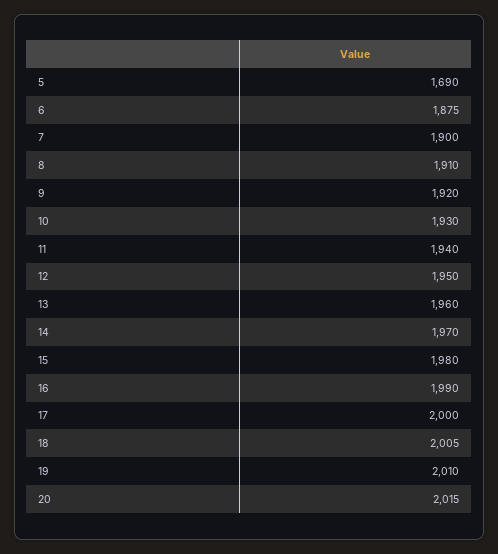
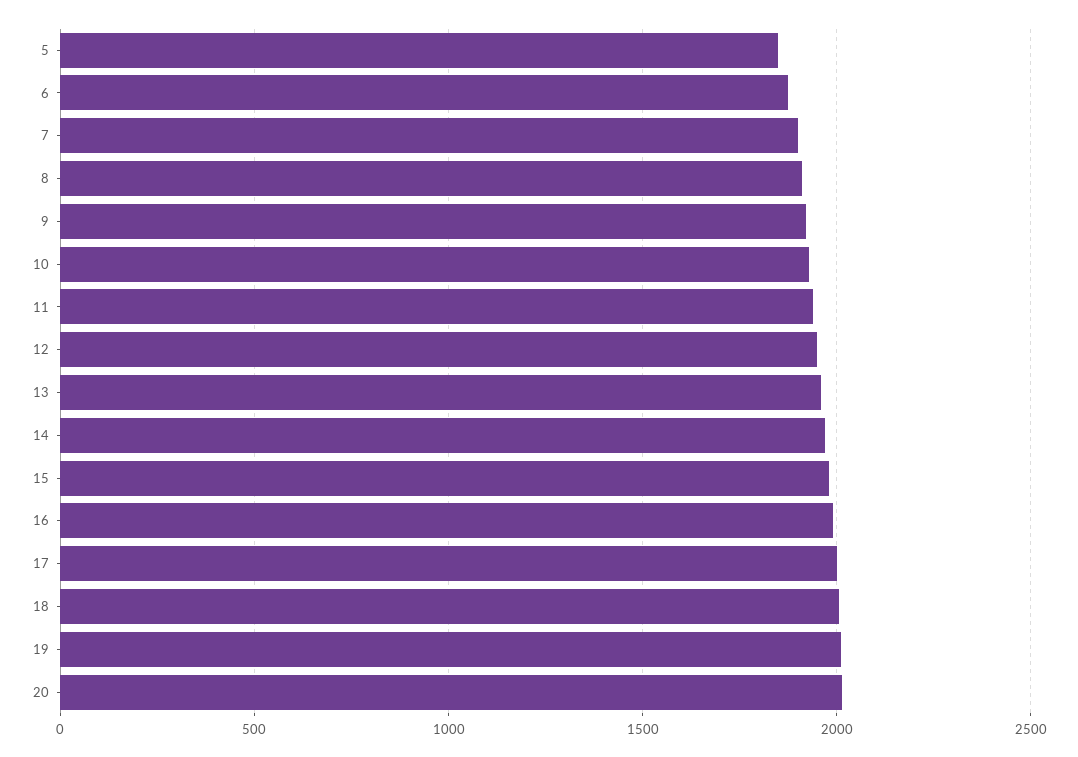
5: 1690 -> 1850

